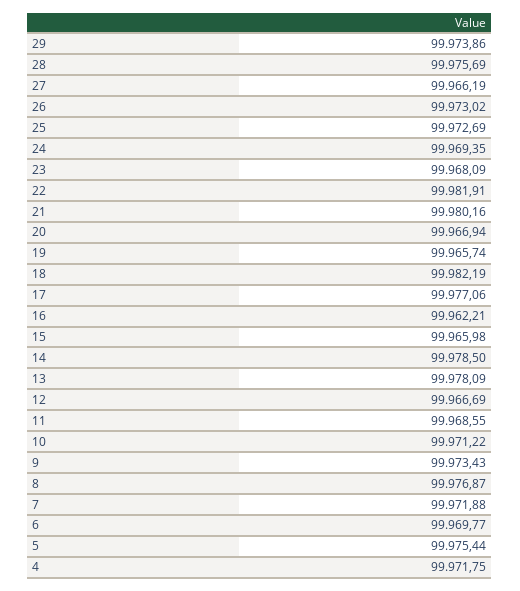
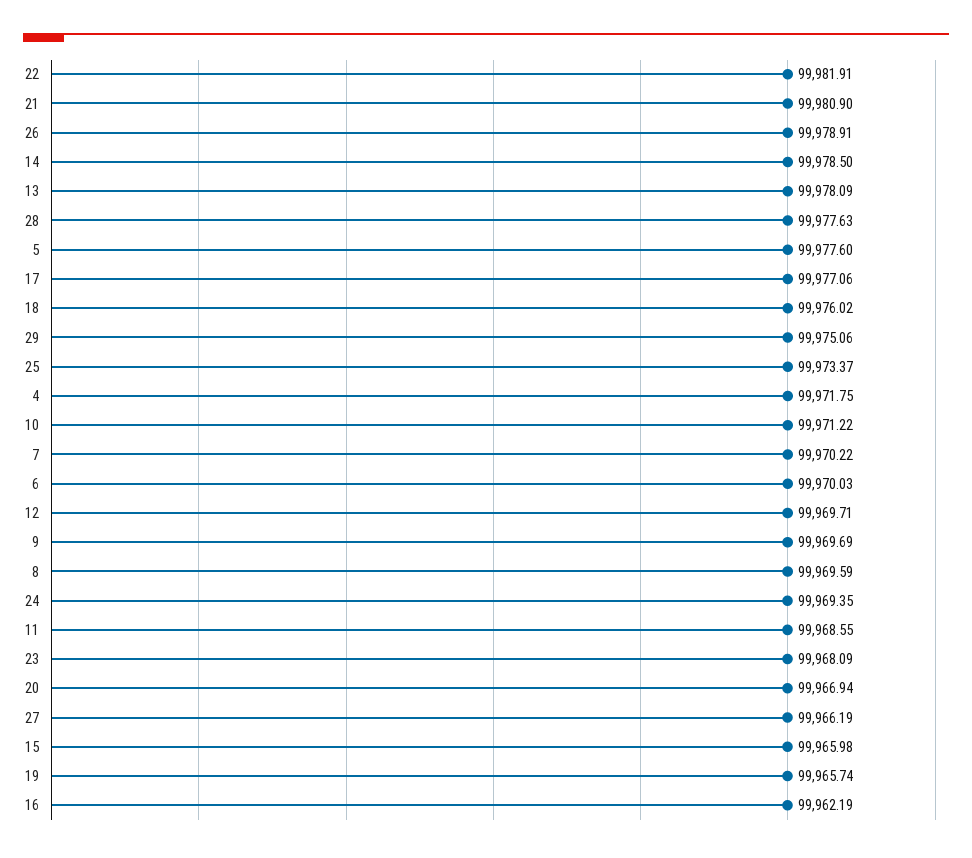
29: 99973.86 -> 99975.06
28: 99975.69 -> 99977.63
26: 99973.02 -> 99978.91
25: 99972.69 -> 99973.37
21: 99980.16 -> 99980.9
18: 99982.19 -> 99976.02
16: 99962.21 -> 99962.19
12: 99966.69 -> 99969.71
9: 99973.43 -> 99969.69
8: 99976.87 -> 99969.59
7: 99971.88 -> 99970.22
6: 99969.77 -> 99970.03
5: 99975.44 -> 99977.6

